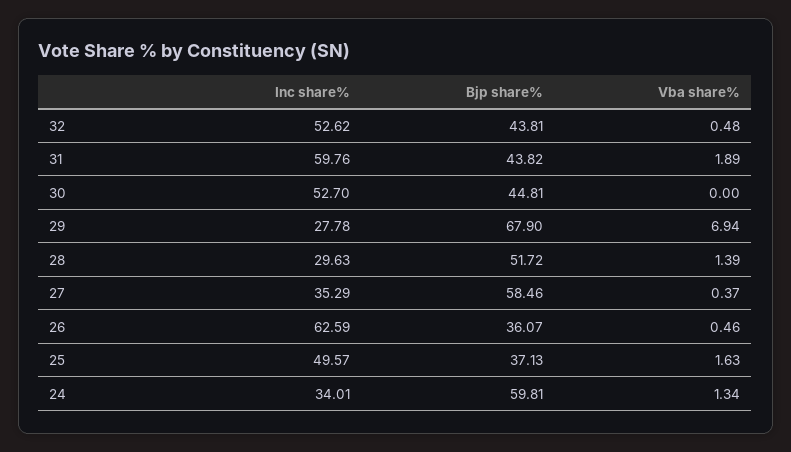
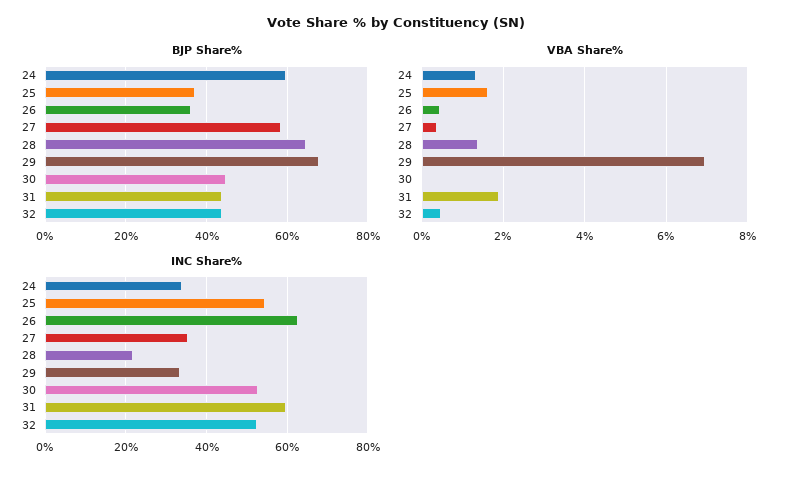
Inc share%, 29: 27.78 -> 34
Inc share%, 28: 29.63 -> 22
Bjp share%, 28: 51.72 -> 64
Inc share%, 25: 49.57 -> 54

